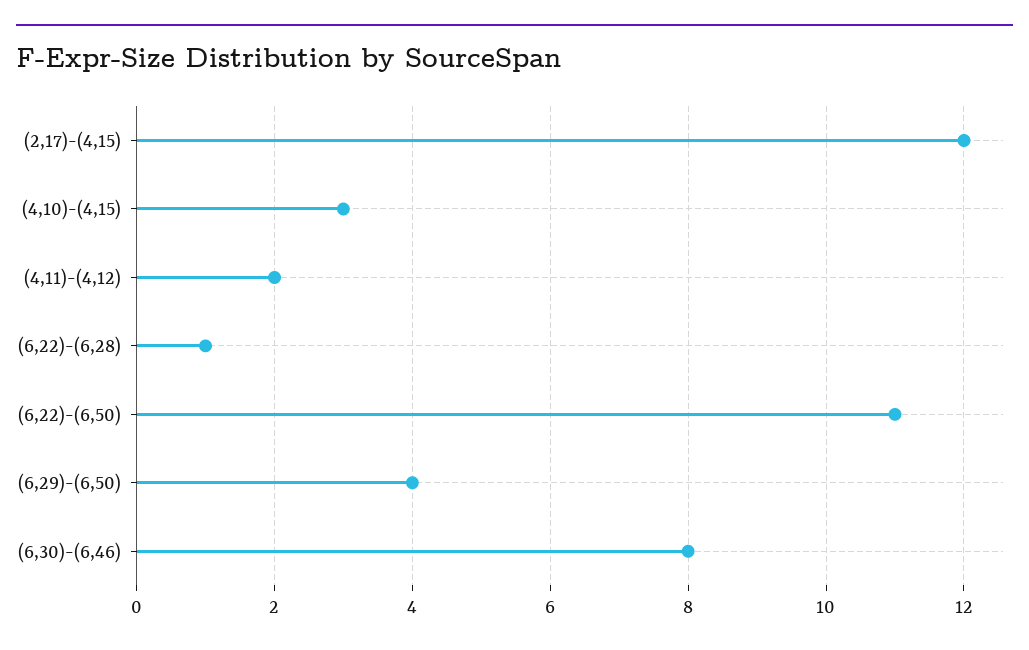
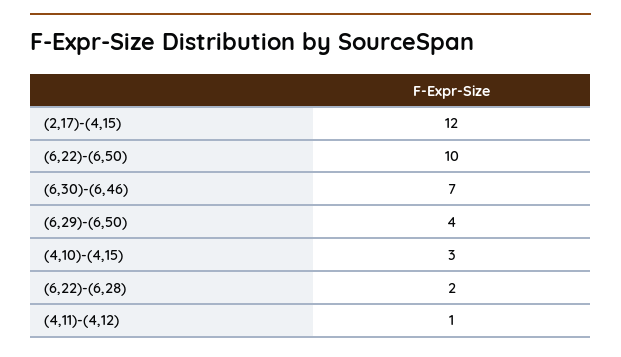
(4,11)-(4,12): 2 -> 1
(6,22)-(6,28): 1 -> 2
(6,22)-(6,50): 11 -> 10
(6,30)-(6,46): 8 -> 7

